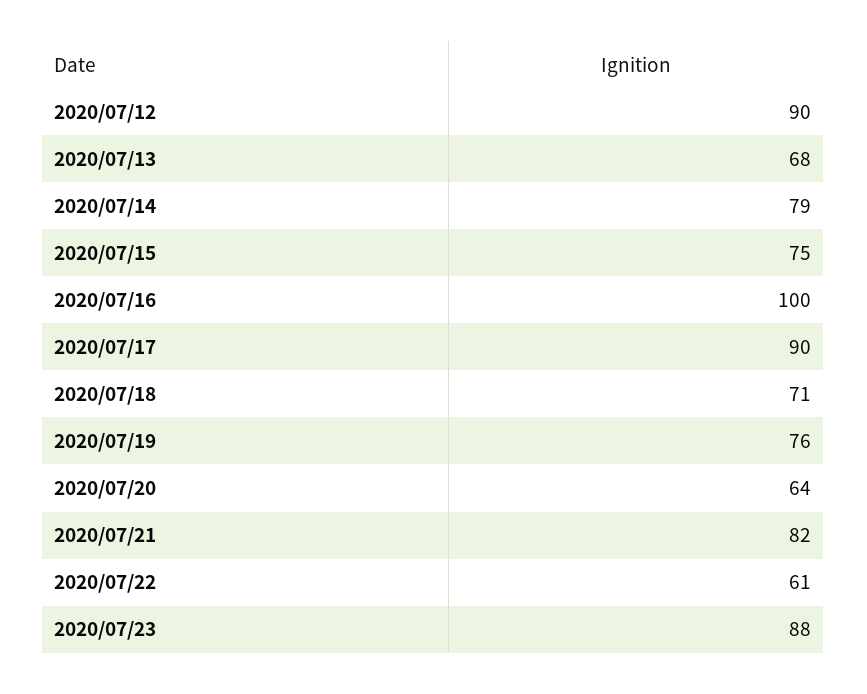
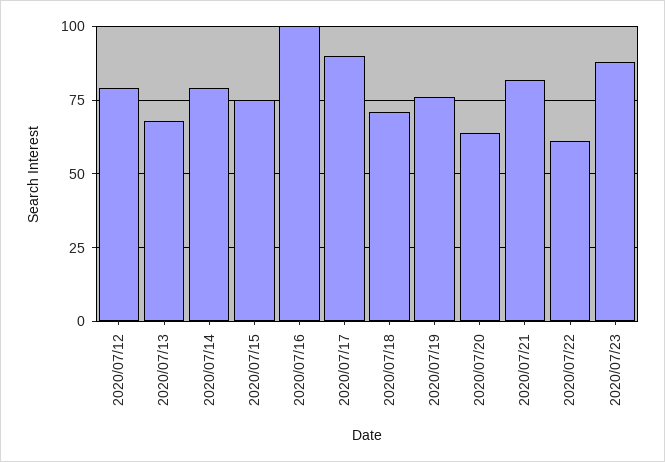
2020/07/12: 90 -> 80

